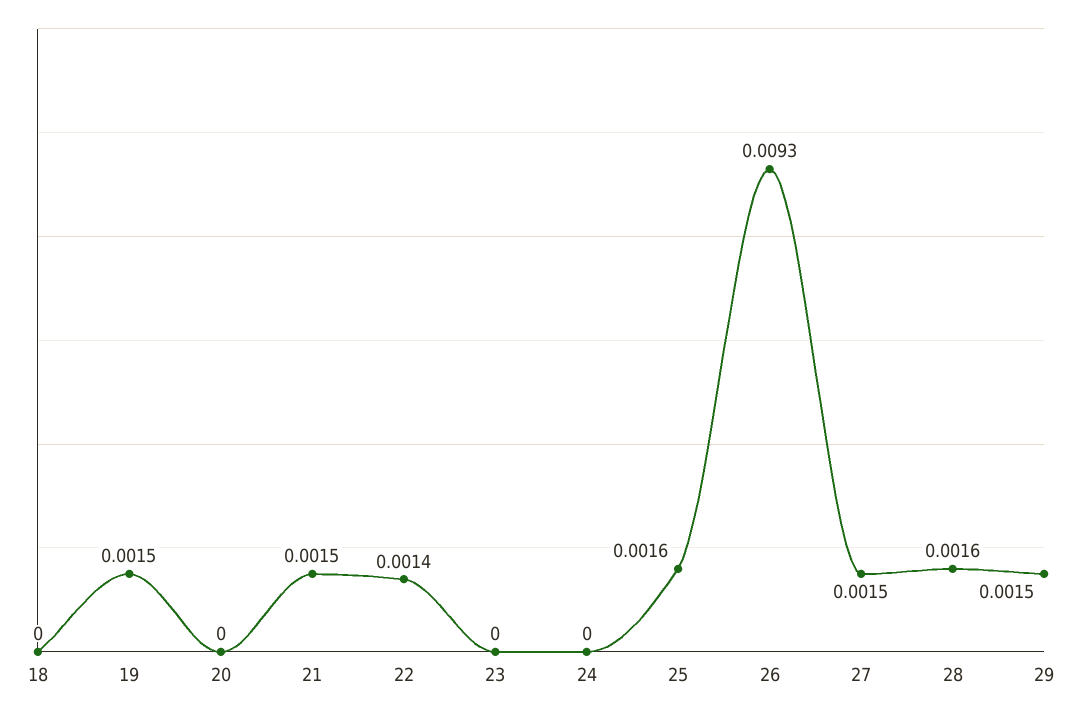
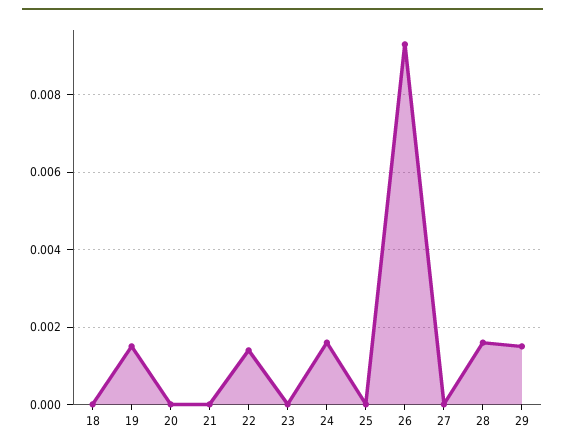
21: 0.0015 -> 0
24: 0 -> 0.0015
25: 0.0016 -> 0
27: 0.0015 -> 0

